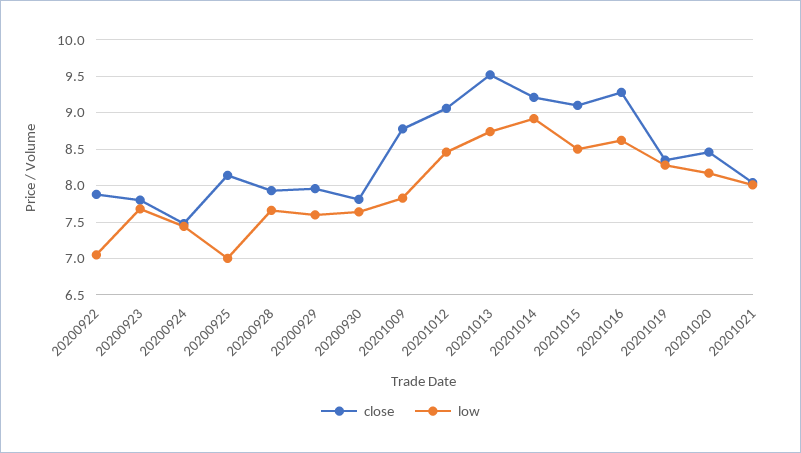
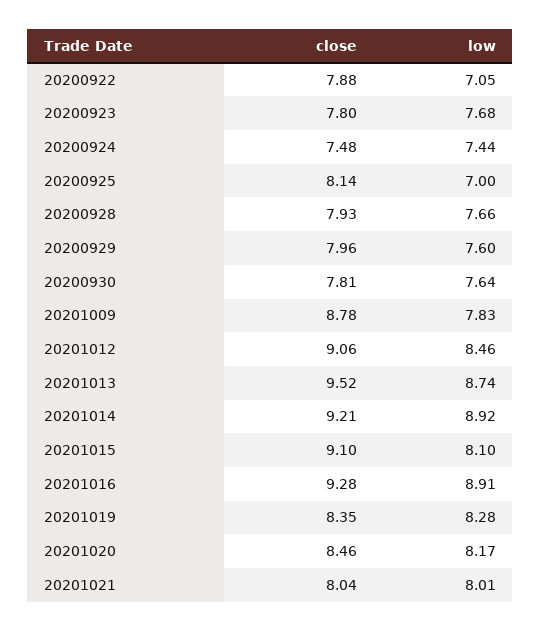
low, 20201015: 8.5 -> 8.1
low, 20201016: 8.6 -> 8.91

